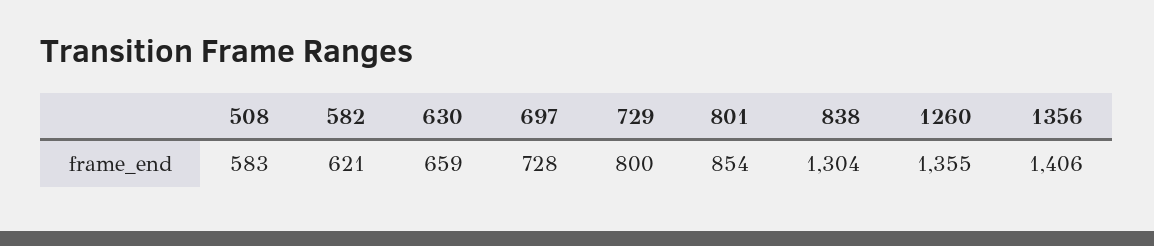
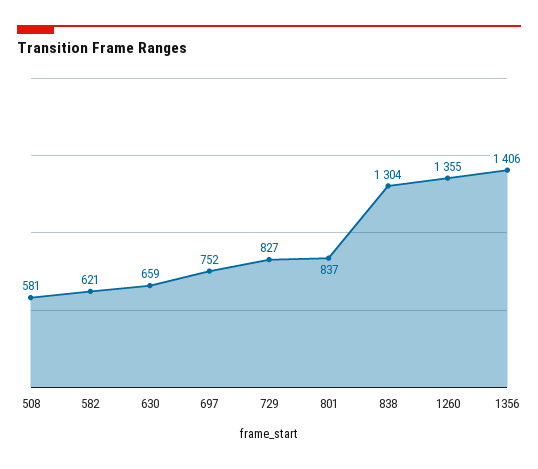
508: 583 -> 581
697: 728 -> 752
729: 800 -> 827
801: 854 -> 837

